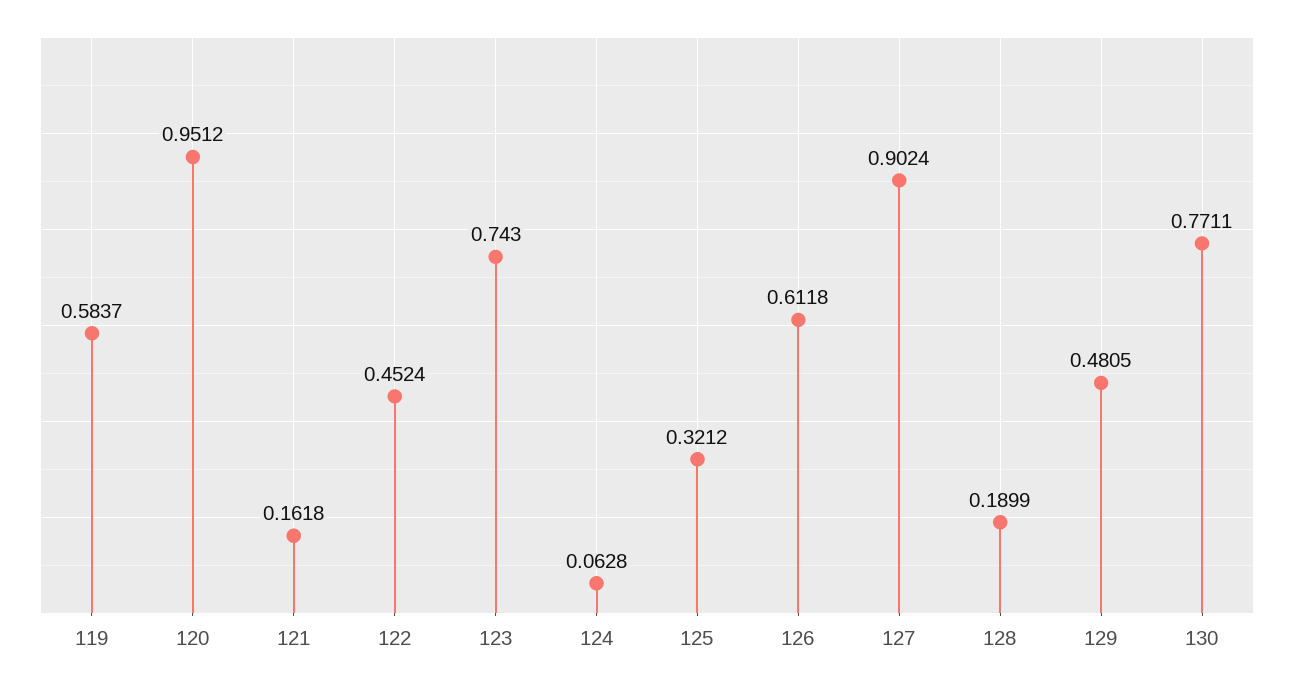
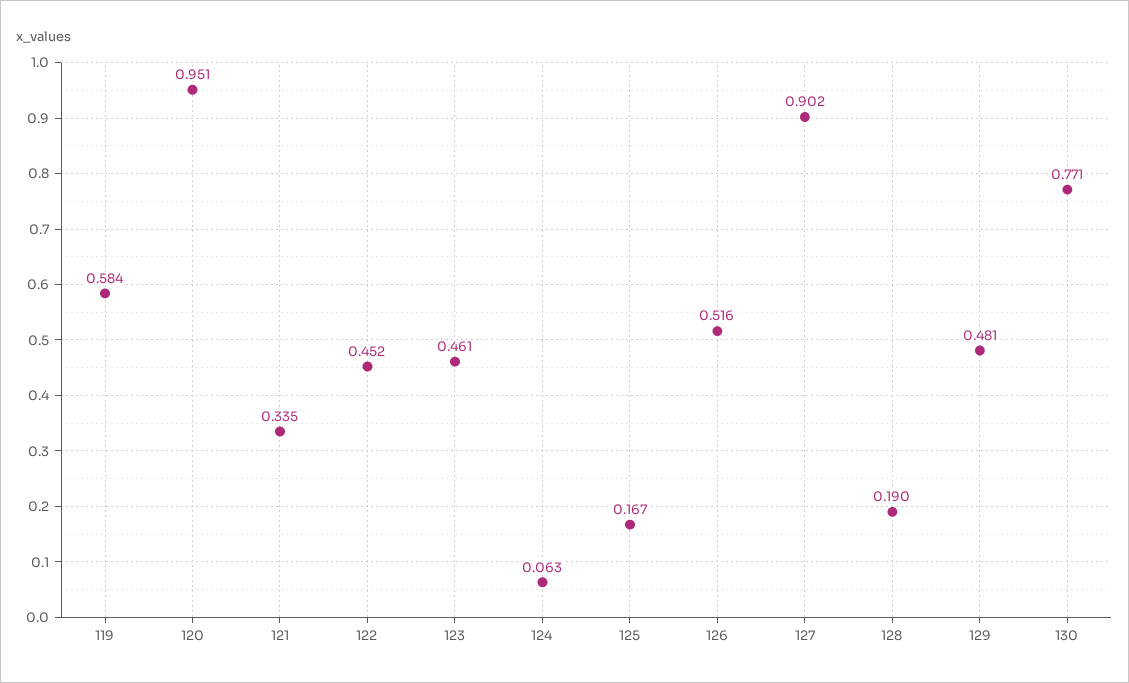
121: 0.1618 -> 0.335
123: 0.743 -> 0.461
125: 0.3212 -> 0.167
126: 0.6118 -> 0.516

